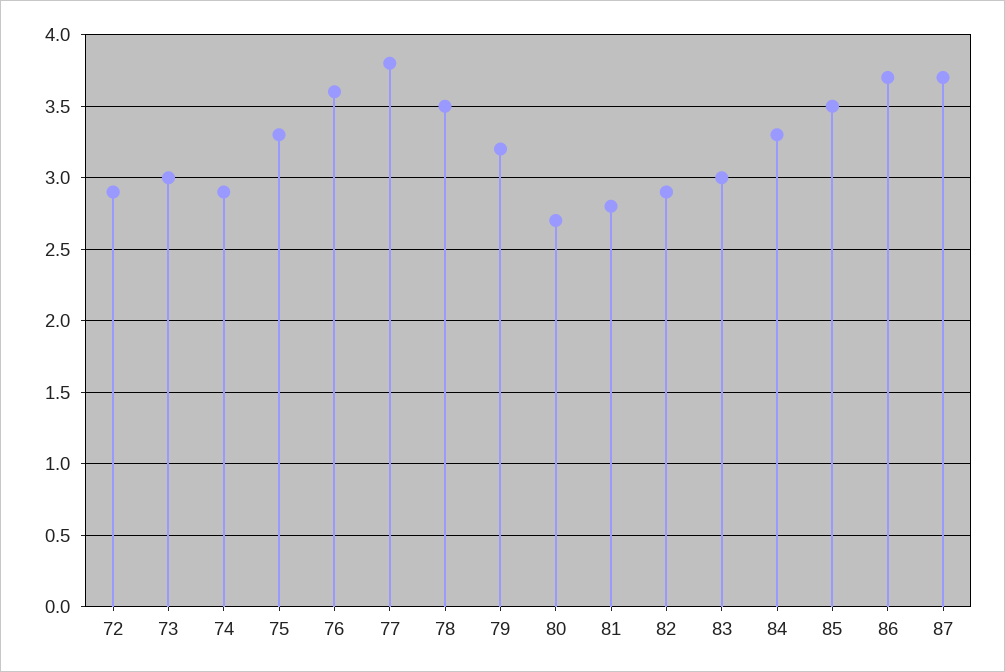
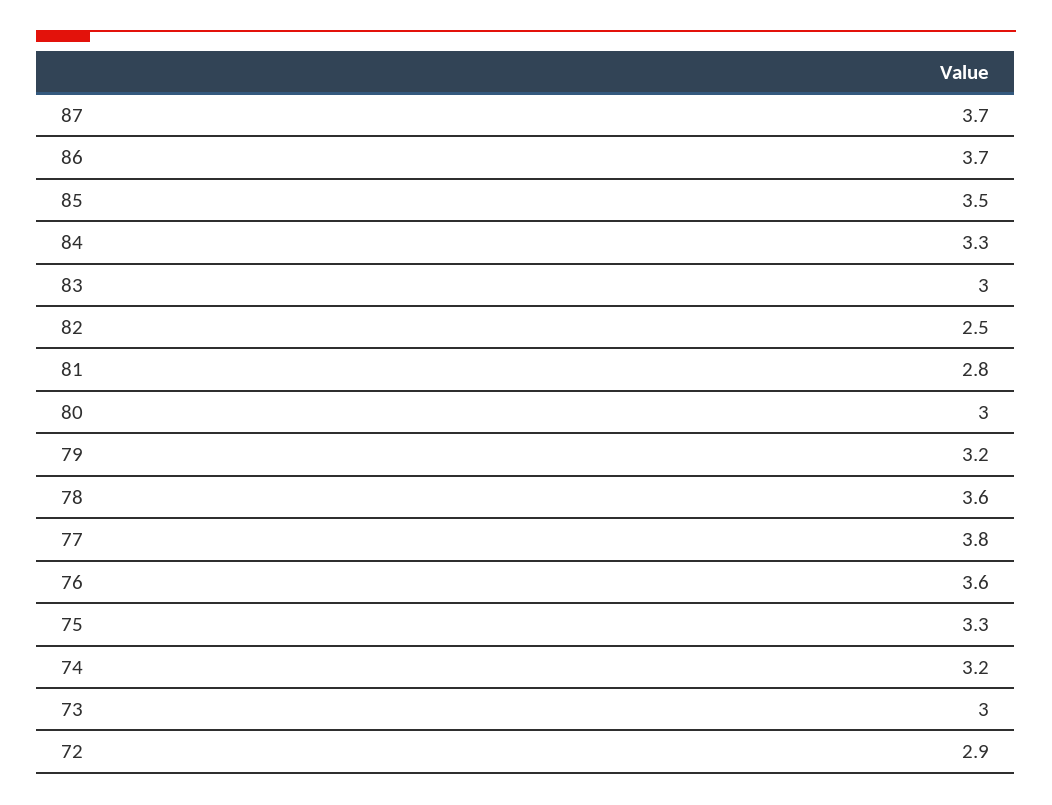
74: 2.9 -> 3.2
78: 3.5 -> 3.6
80: 2.7 -> 3
82: 2.9 -> 2.5

